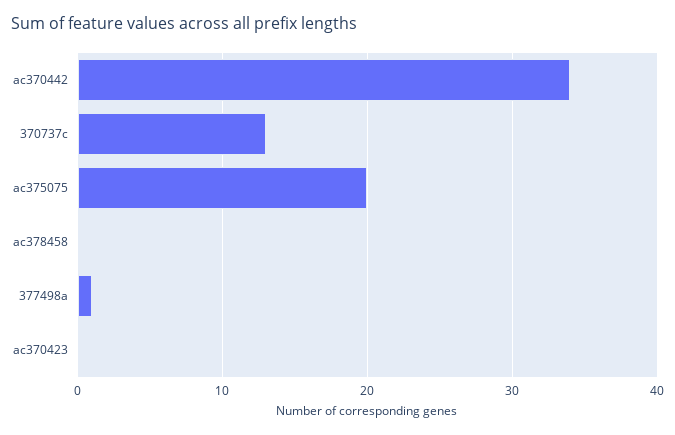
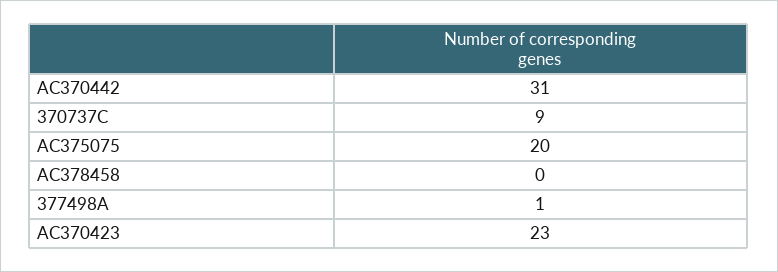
ac370442: 34 -> 31
370737c: 13 -> 9
ac370423: 0 -> 23

